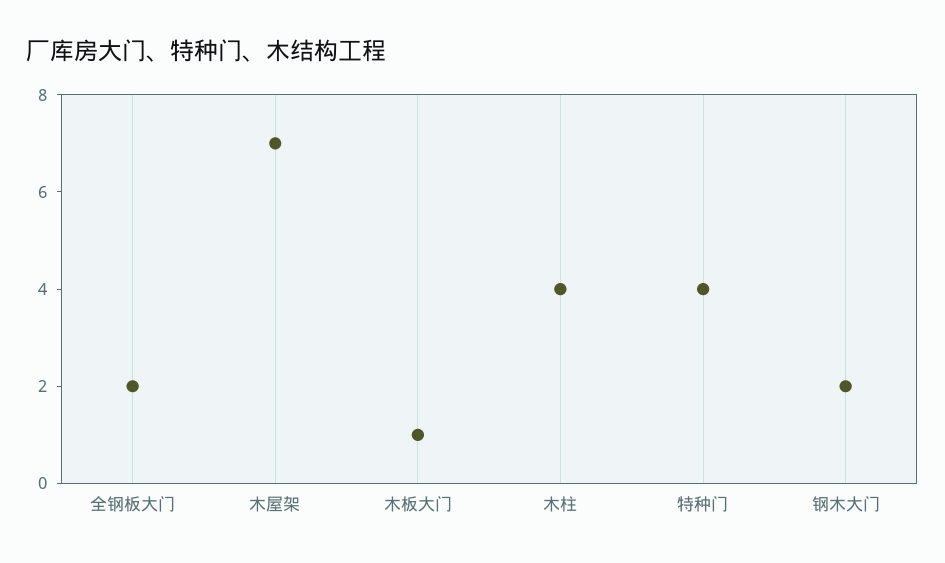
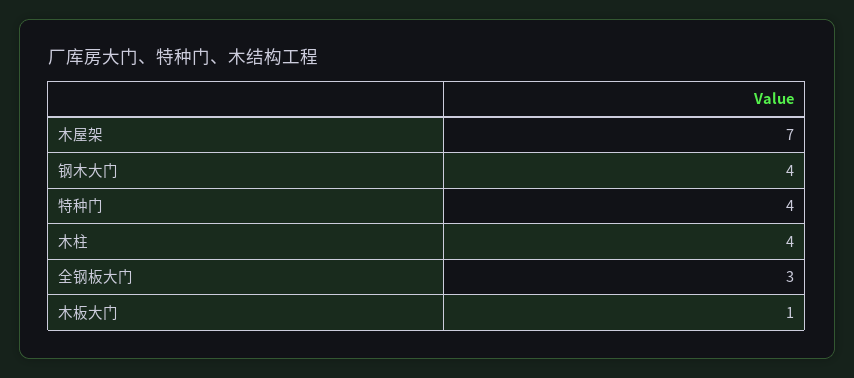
全钢板大门: 2 -> 3
钢木大门: 2 -> 4

